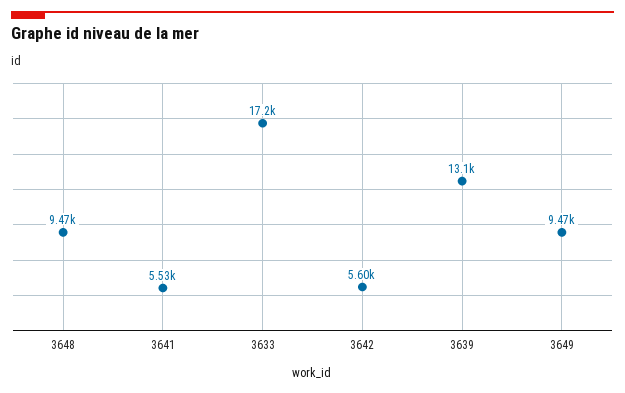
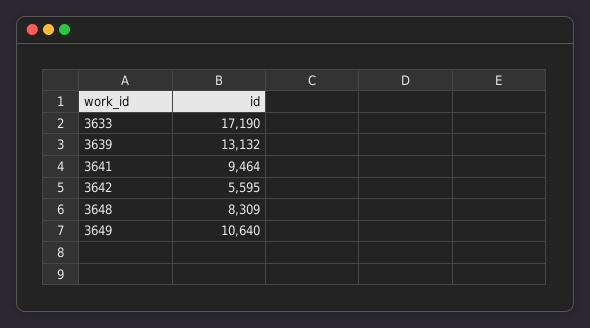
3648: 9470 -> 8309
3641: 5530 -> 9464
3649: 9470 -> 10640

